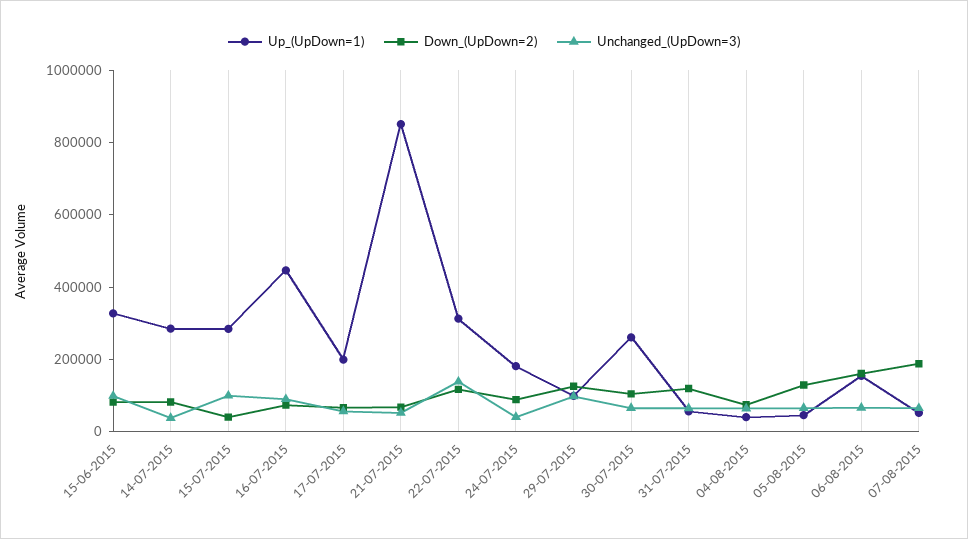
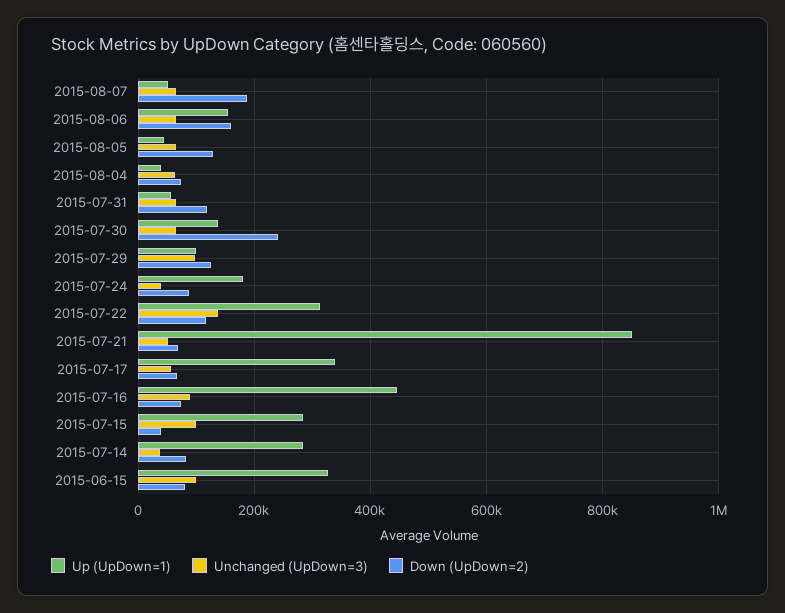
Up_(UpDown=1), 17-07-2015: 200000 -> 340000
Up_(UpDown=1), 30-07-2015: 250000 -> 140000
Down_(UpDown=2), 30-07-2015: 100000 -> 240000

